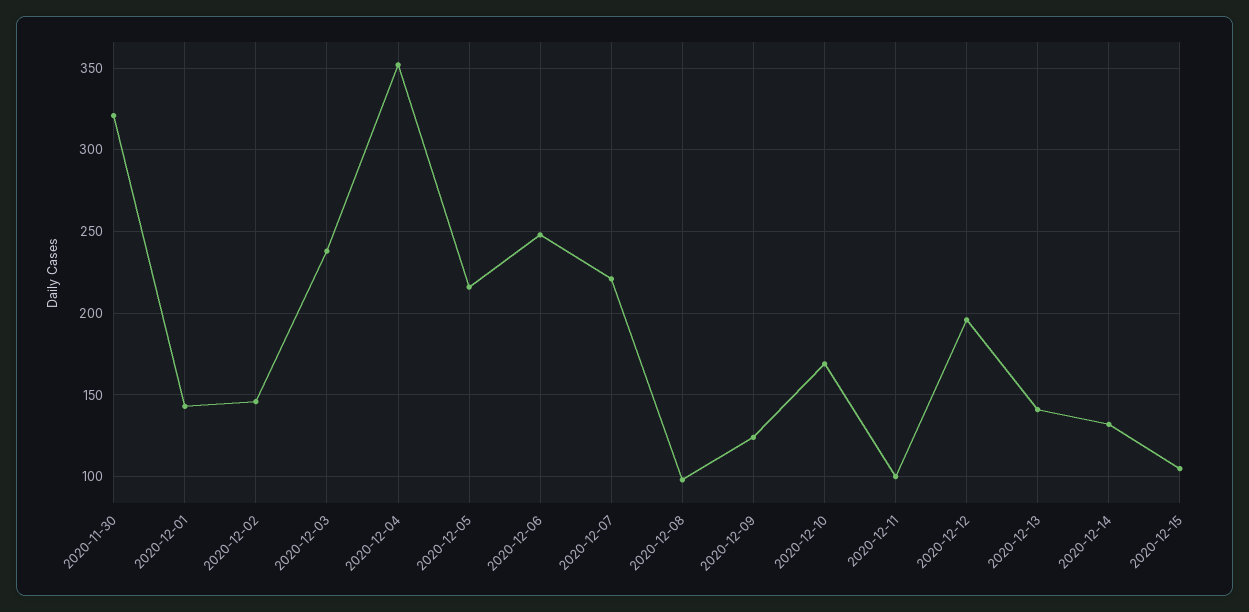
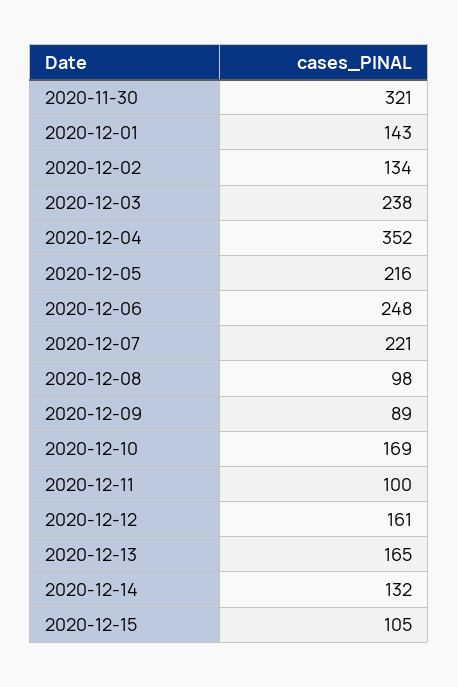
2020-12-02: 145 -> 134
2020-12-09: 125 -> 89
2020-12-12: 195 -> 161
2020-12-13: 140 -> 165

